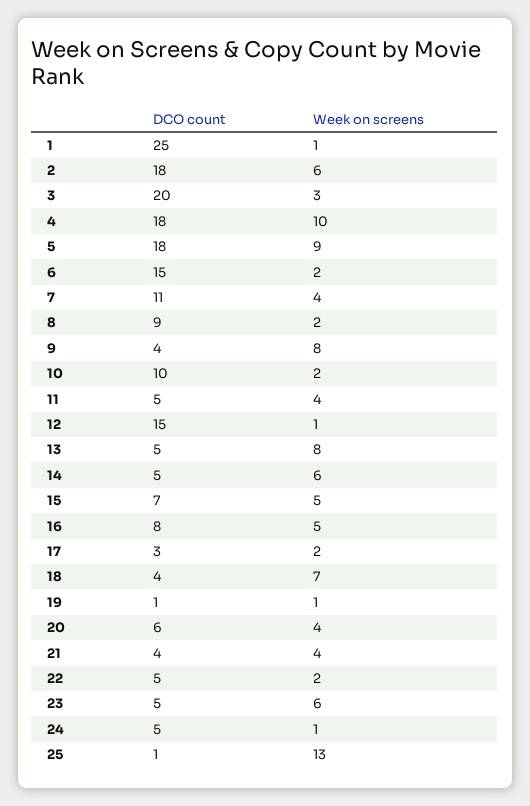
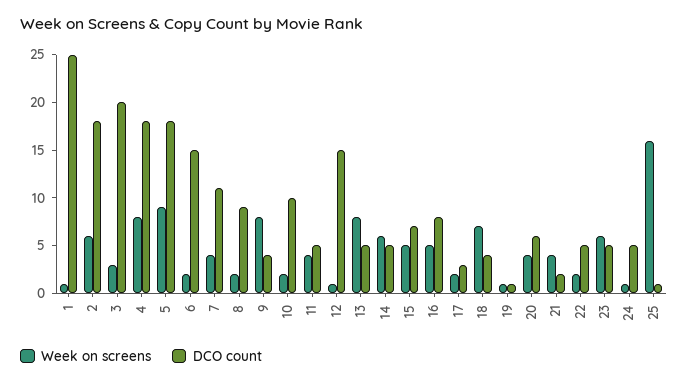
Week on screens, 4: 10 -> 8
DCO count, 21: 4 -> 2
Week on screens, 25: 13 -> 16

